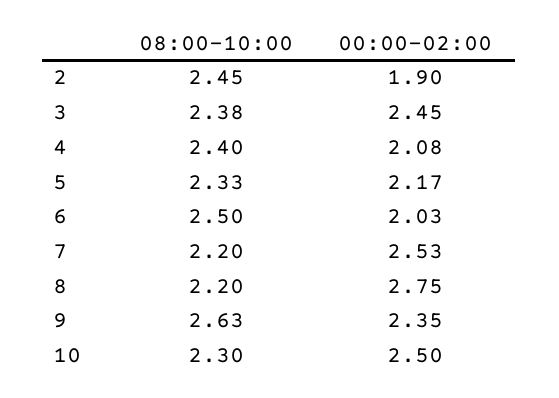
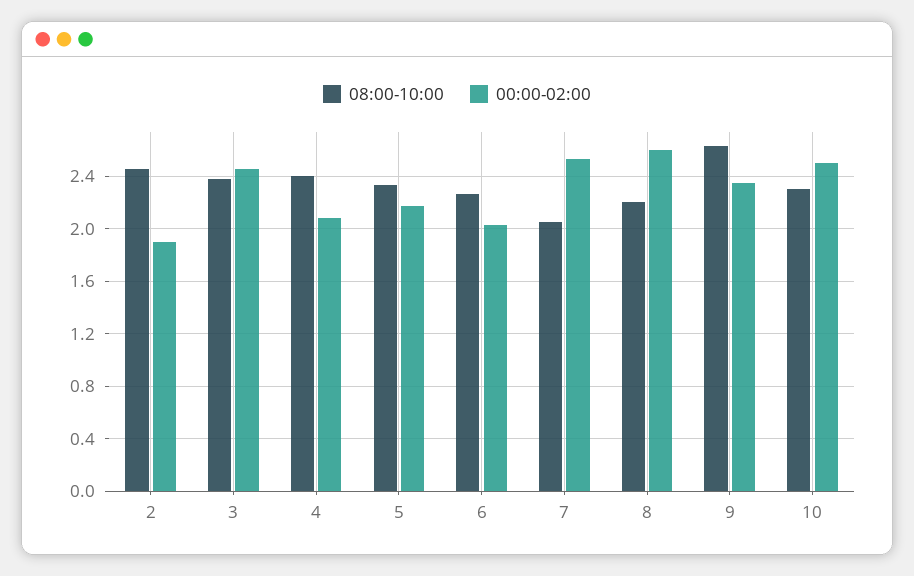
08:00-10:00, 6: 2.5 -> 2.25
08:00-10:00, 7: 2.2 -> 2.05
00:00-02:00, 8: 2.75 -> 2.6

